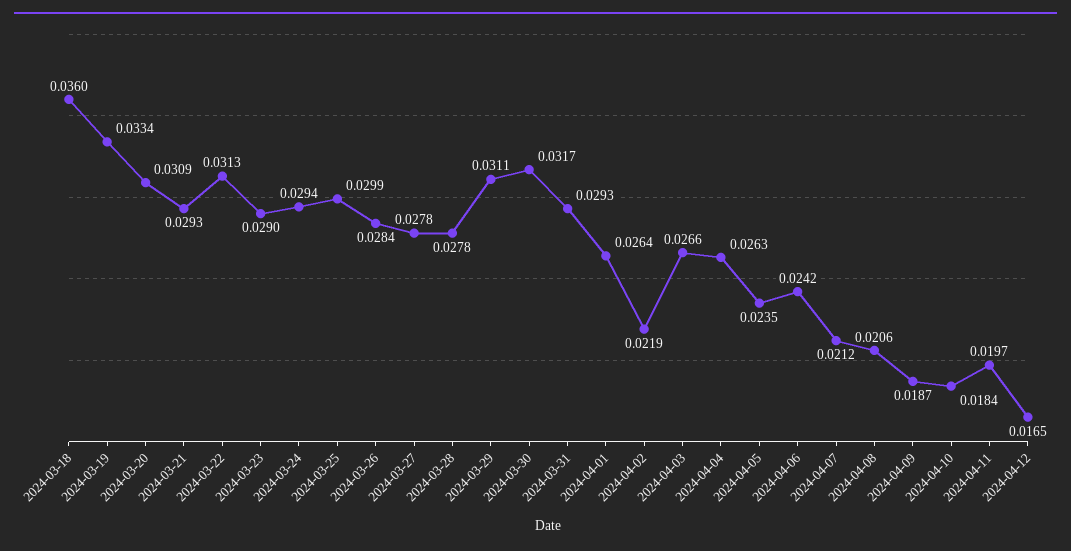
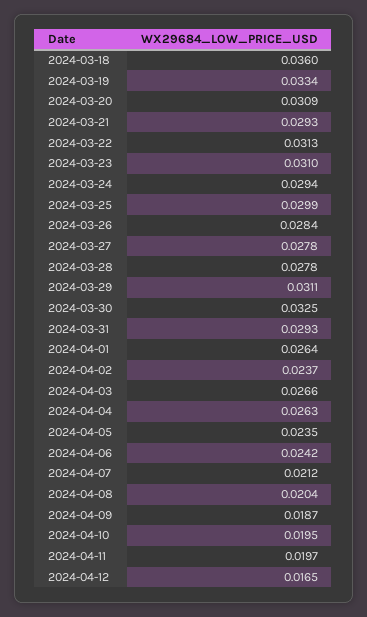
2024-03-23: 0.029 -> 0.031
2024-03-30: 0.0317 -> 0.0325
2024-04-02: 0.0219 -> 0.0237
2024-04-08: 0.0206 -> 0.0204
2024-04-10: 0.0184 -> 0.0195

